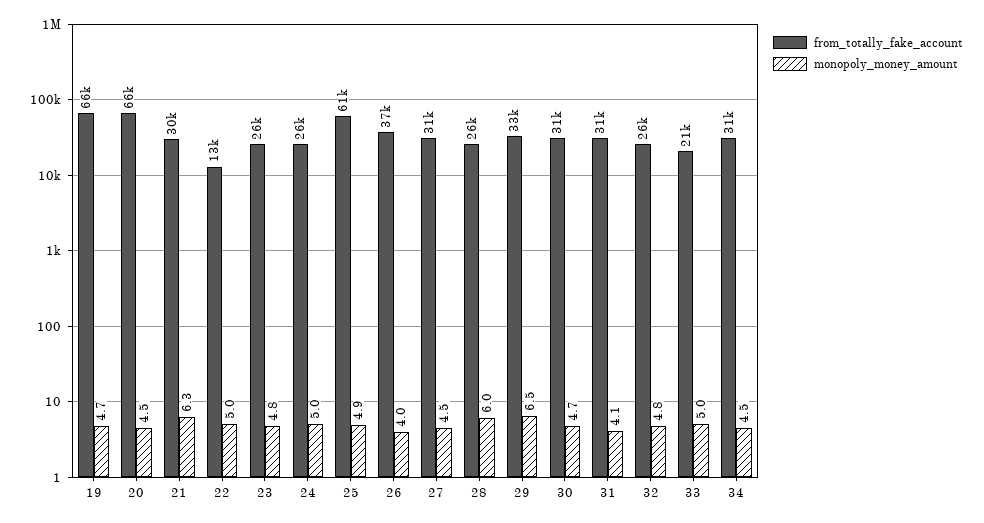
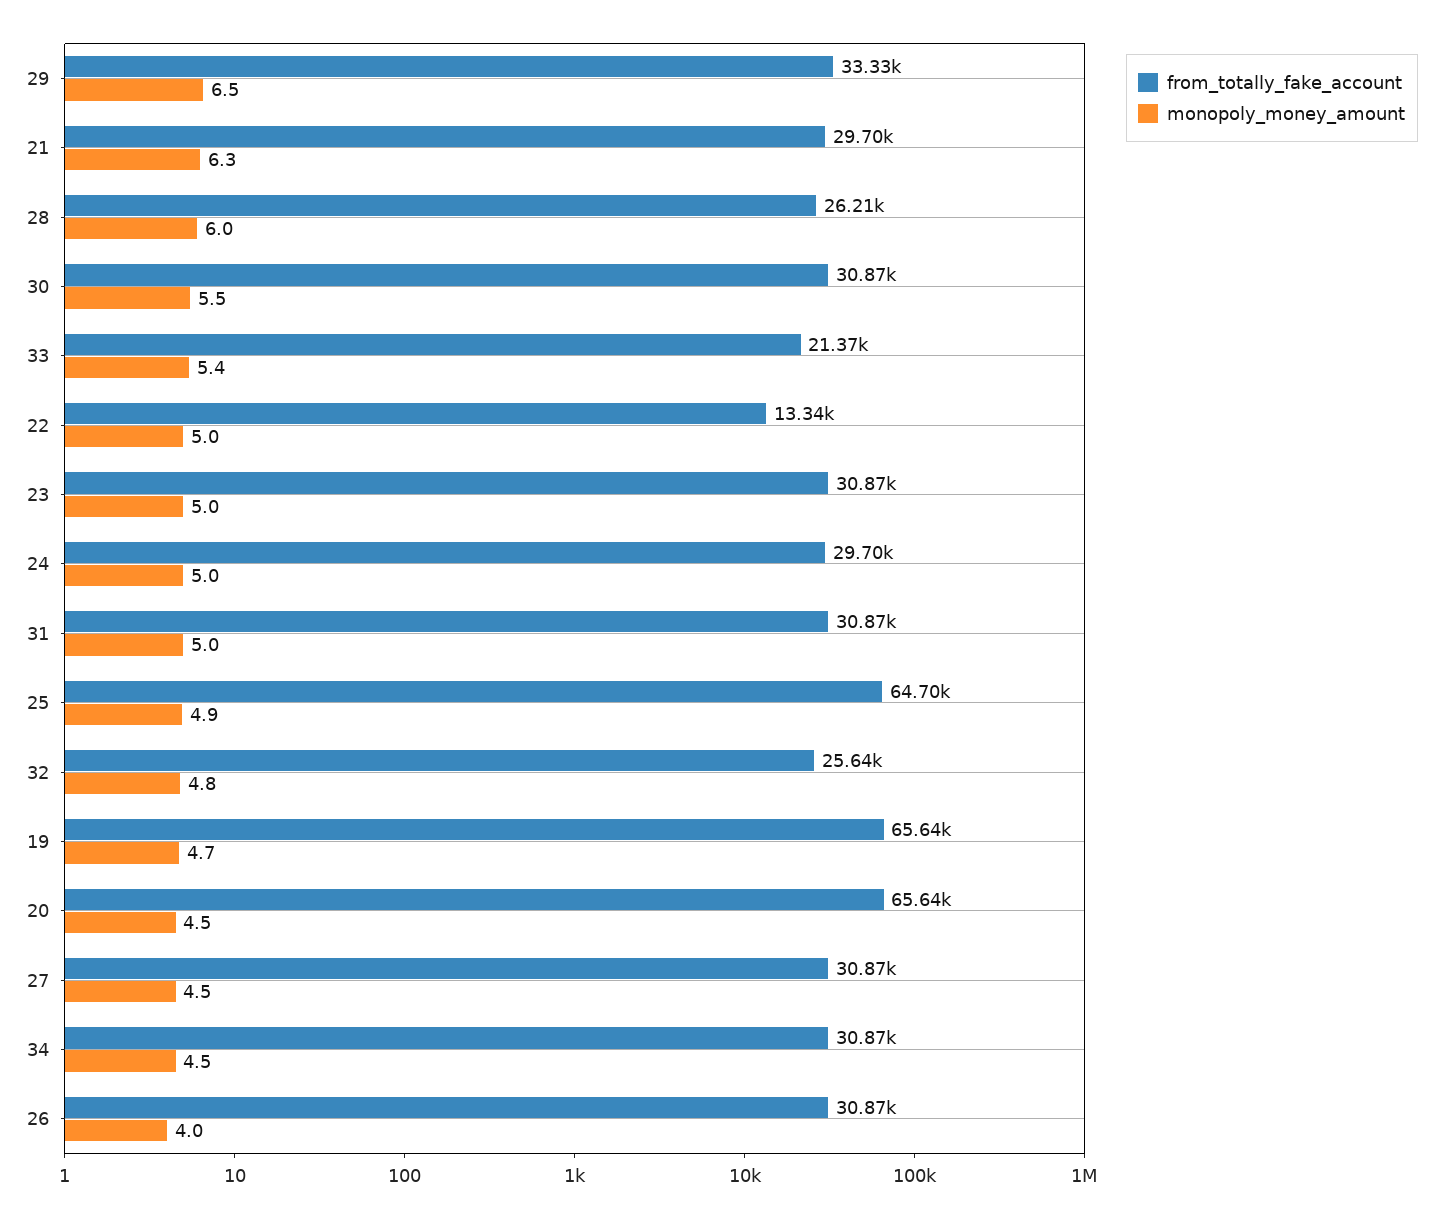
from_totally_fake_account, 23: 26000 -> 30870
monopoly_money_amount, 23: 4.8 -> 5
from_totally_fake_account, 24: 26000 -> 29700
from_totally_fake_account, 25: 61000 -> 64700
from_totally_fake_account, 26: 37000 -> 30870
monopoly_money_amount, 30: 4.7 -> 5.5
monopoly_money_amount, 31: 4.1 -> 5
monopoly_money_amount, 33: 5 -> 5.4

